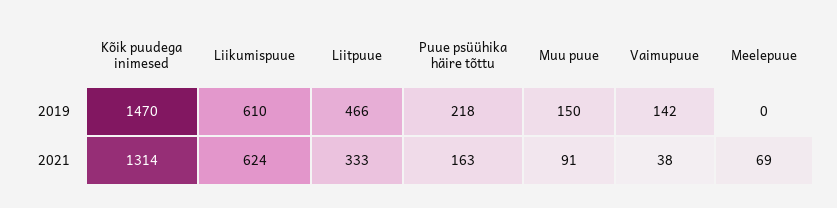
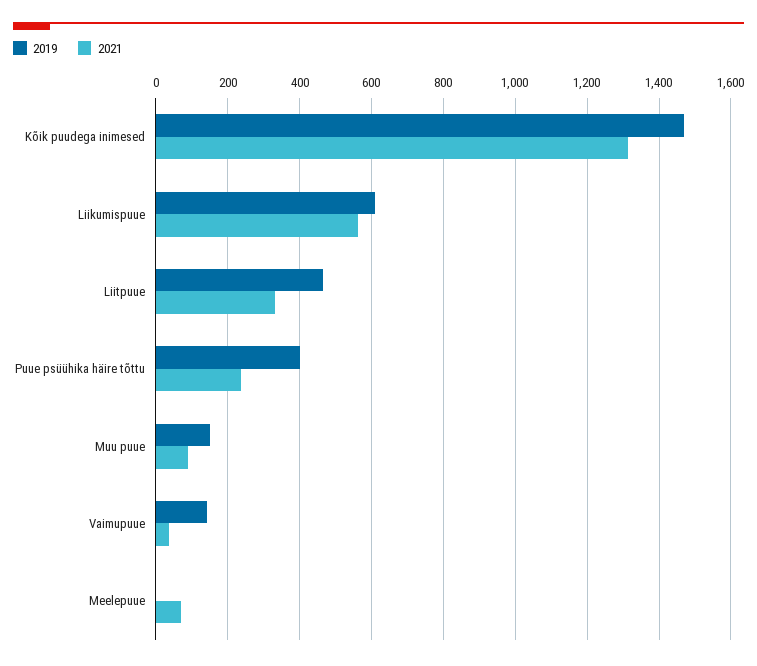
2019, Puue psüühika häire tõttu: 218 -> 400
2021, Liikumispuue: 624 -> 560
2021, Puue psüühika häire tõttu: 163 -> 240

